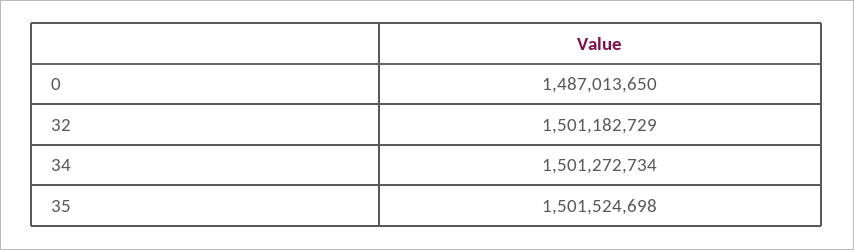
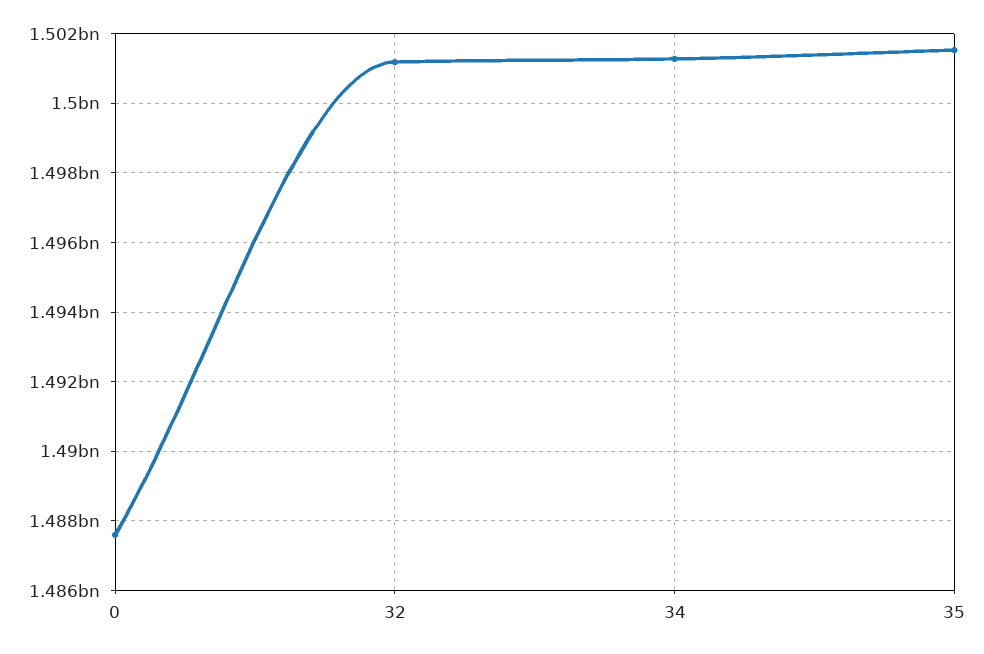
0: 1487013650 -> 1487600000

